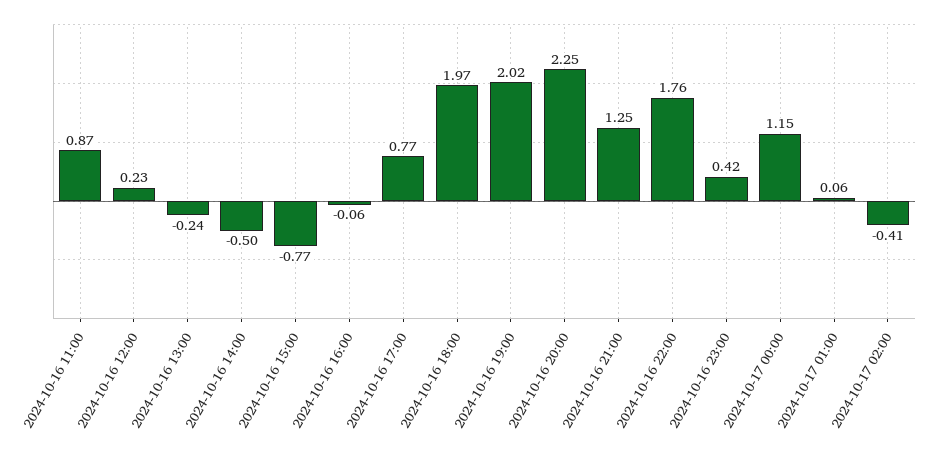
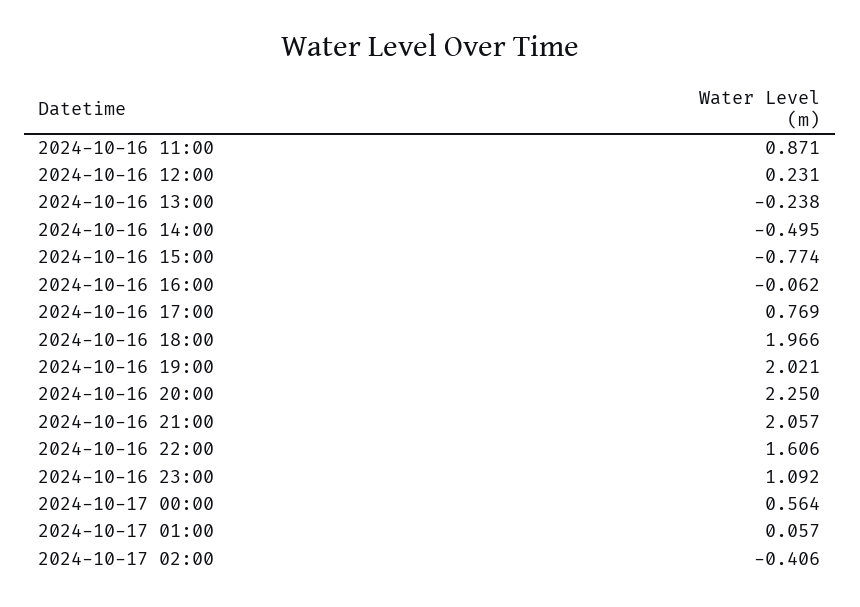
2024-10-16 21:00: 1.25 -> 2.057
2024-10-16 22:00: 1.76 -> 1.606
2024-10-16 23:00: 0.42 -> 1.092
2024-10-17 00:00: 1.15 -> 0.564

